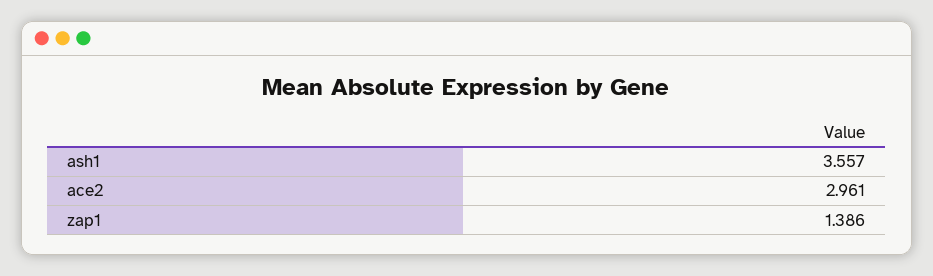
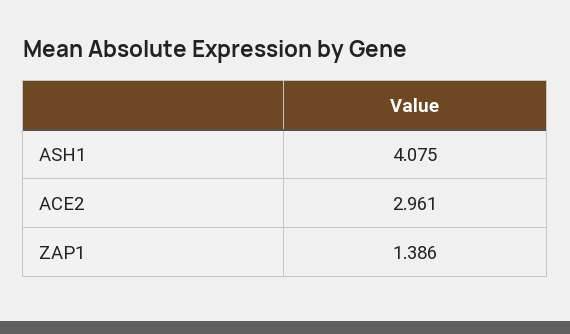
ash1: 3.557 -> 4.075

